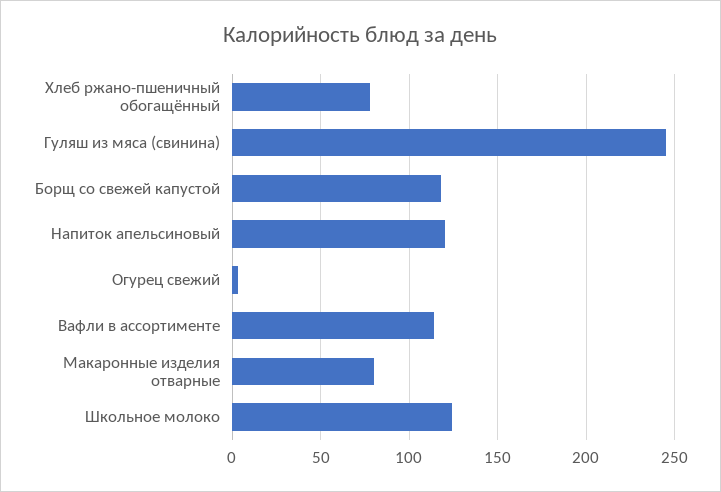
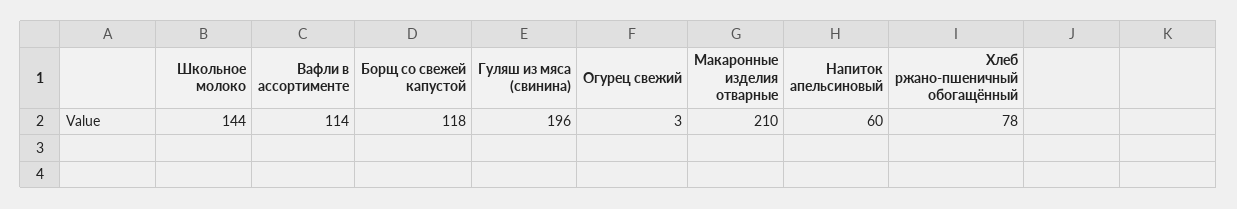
Гуляш из мяса (свинина): 245 -> 196
Напиток апельсиновый: 120 -> 60
Макаронные изделия отварные: 80 -> 210
Школьное молоко: 125 -> 144

